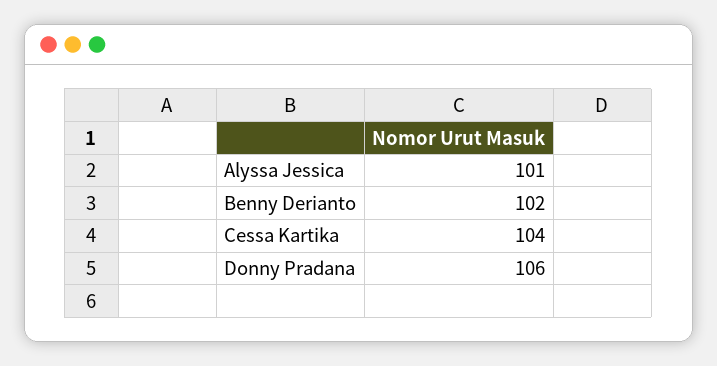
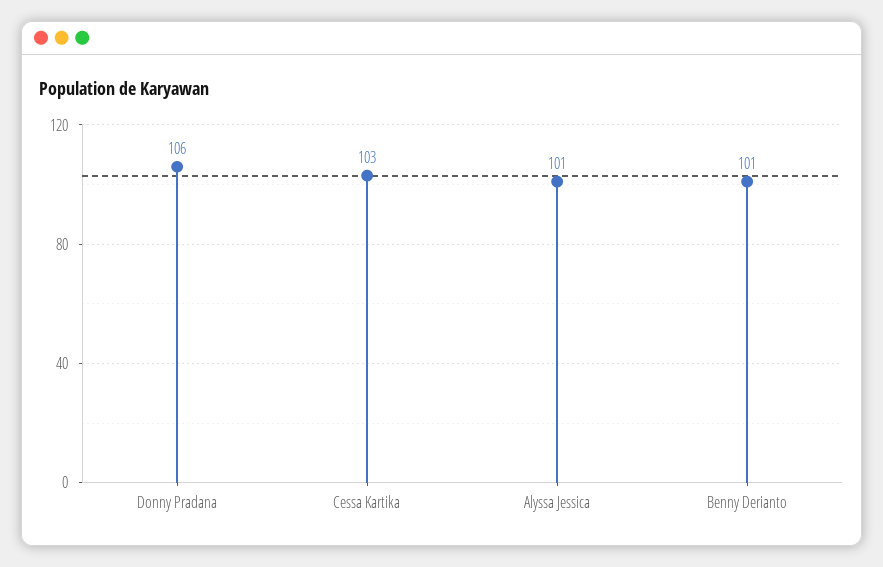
Benny Derianto: 102 -> 101
Cessa Kartika: 104 -> 103

